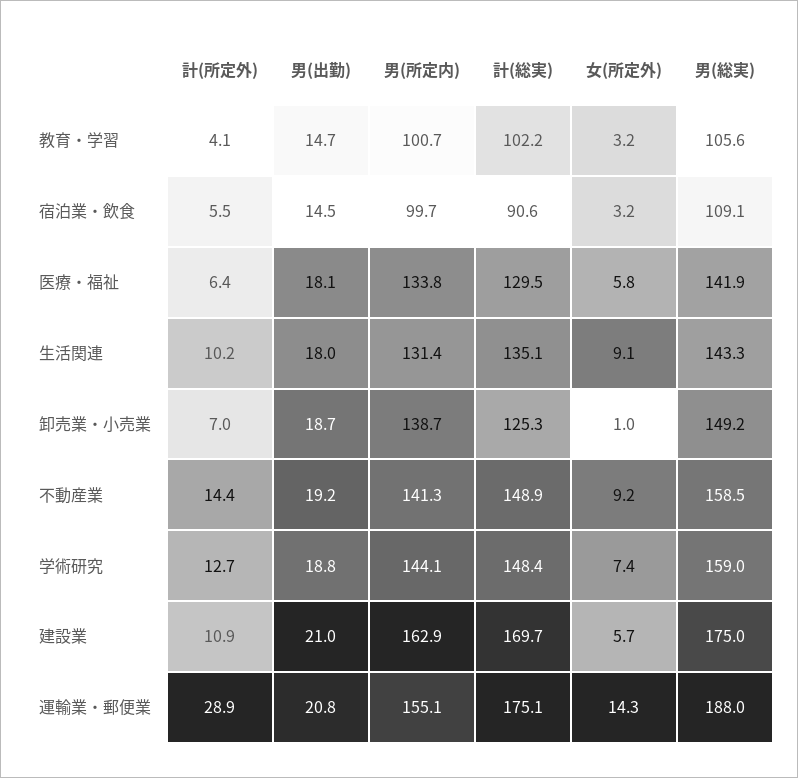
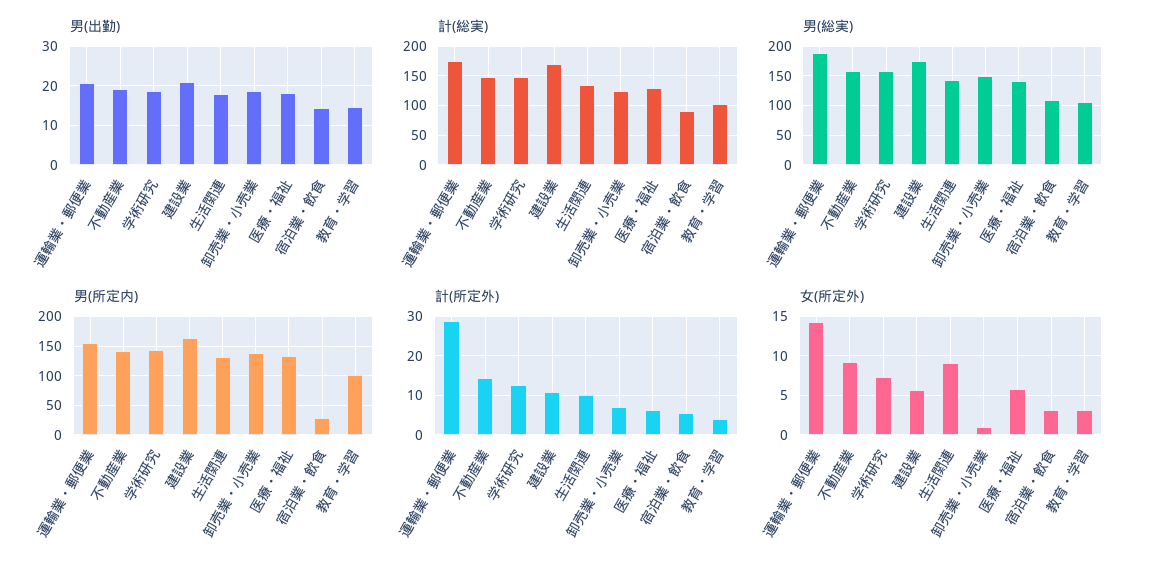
男(所定内), 宿泊業・飲食: 99.7 -> 25

